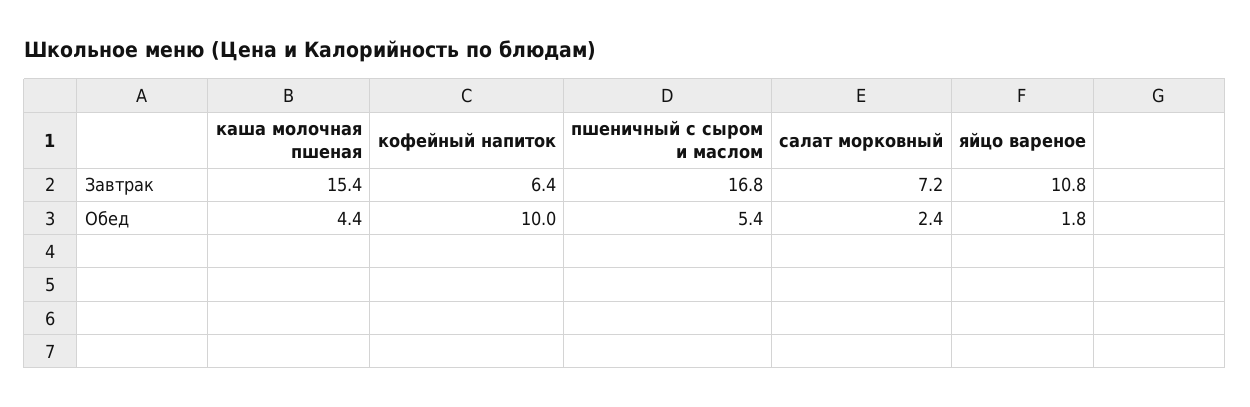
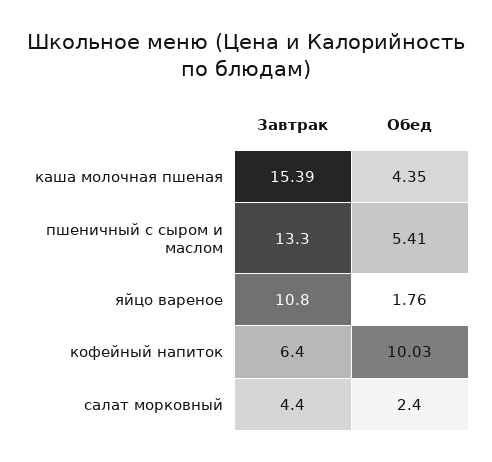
пшеничный с сыром и маслом, Завтрак: 16.8 -> 13.3
салат морковный, Завтрак: 7.2 -> 4.4

